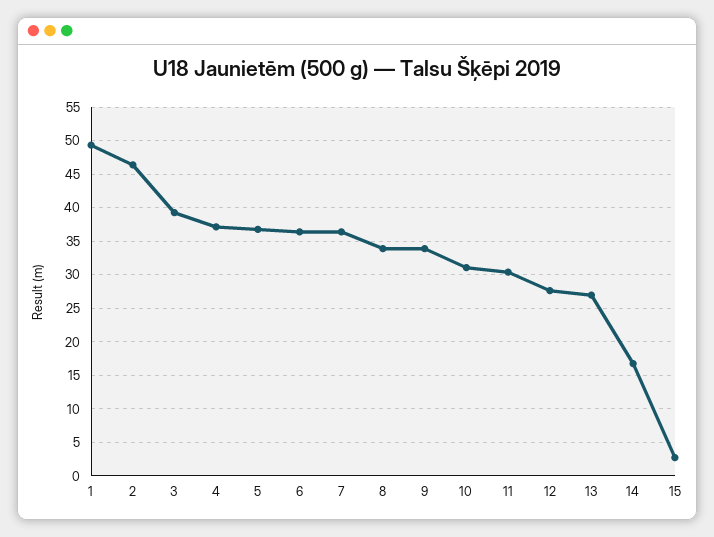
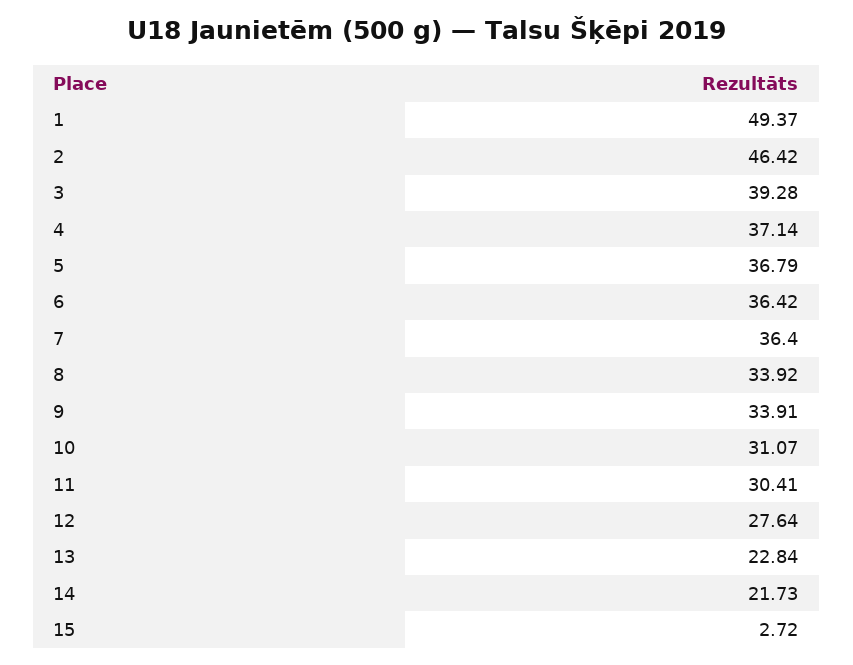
13: 27 -> 22.84
14: 17 -> 21.73

